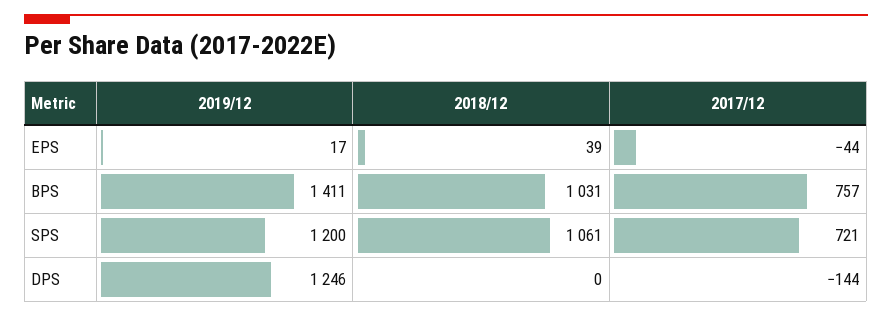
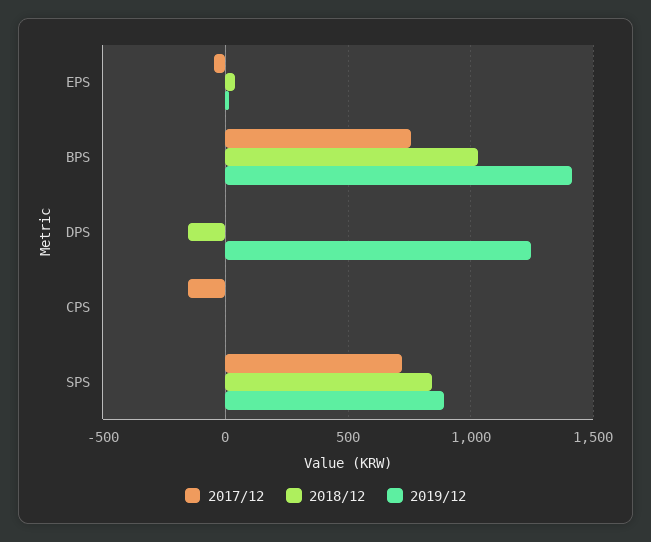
2019/12, SPS: 1200 -> 900
2018/12, SPS: 1061 -> 850
2018/12, DPS: 0 -> -150
2017/12, DPS: -144 -> 0
2017/12, CPS: none -> -150
2018/12, CPS: none -> 0
2019/12, CPS: none -> 0

